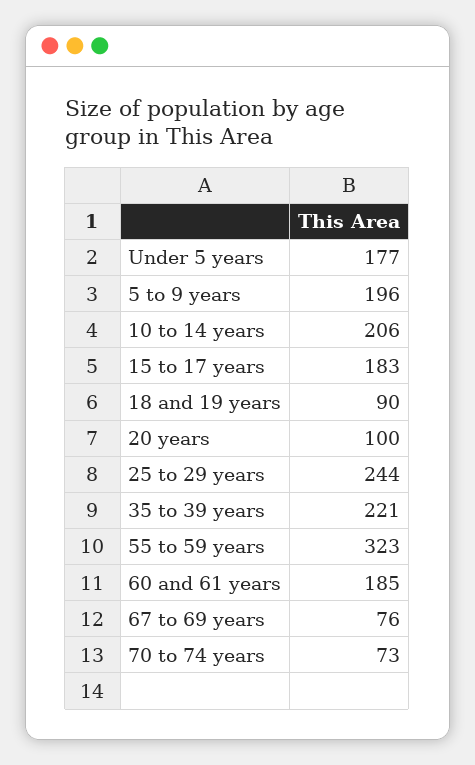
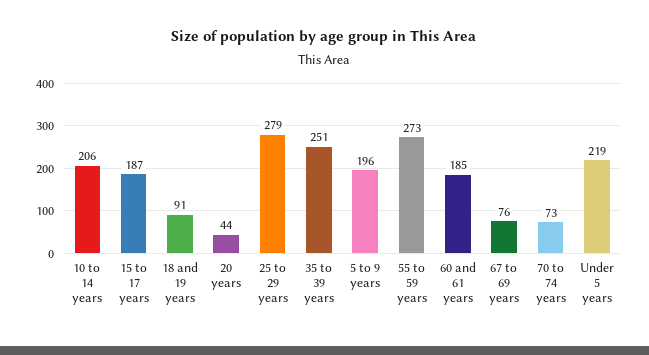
Under 5 years: 177 -> 219
15 to 17 years: 183 -> 187
18 and 19 years: 90 -> 91
20 years: 100 -> 44
25 to 29 years: 244 -> 279
35 to 39 years: 221 -> 251
55 to 59 years: 323 -> 273

